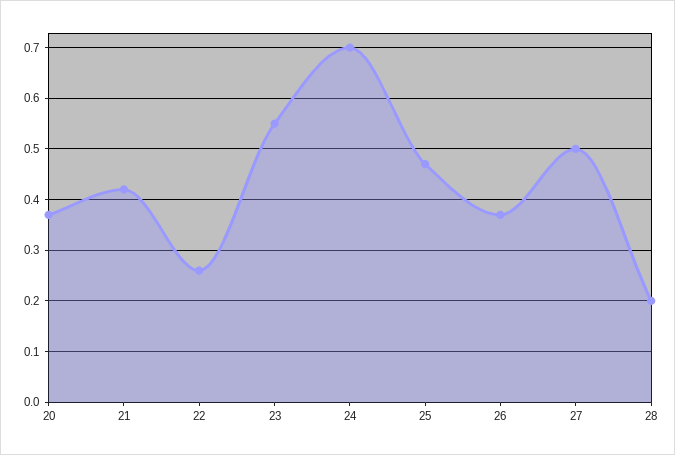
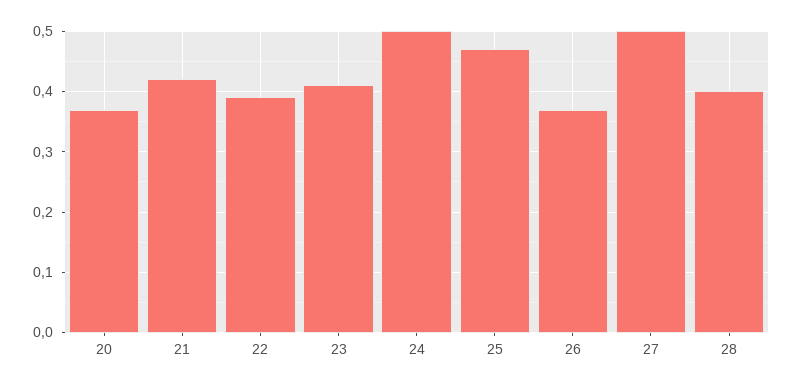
22: 0.25 -> 0.39
23: 0.55 -> 0.41
24: 0.7 -> 0.5
28: 0.2 -> 0.4

